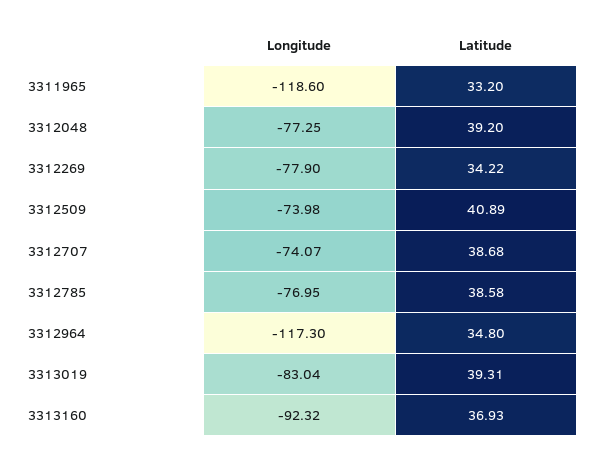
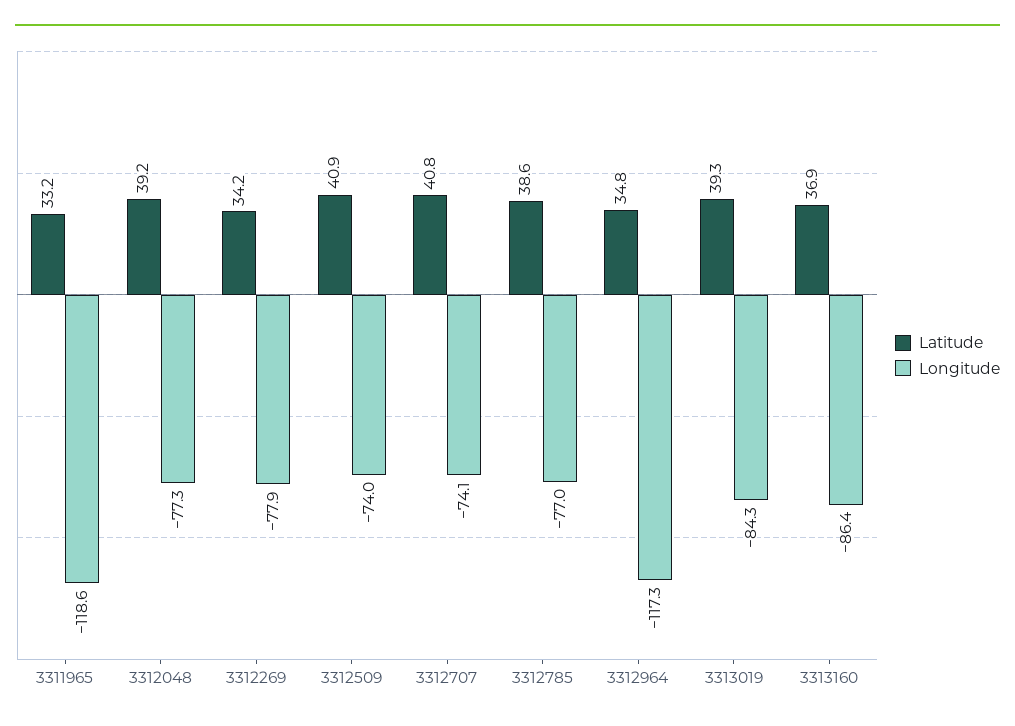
Latitude, 3312707: 38.68 -> 40.8
Longitude, 3313019: -83.04 -> -84.3
Longitude, 3313160: -92.32 -> -86.4

